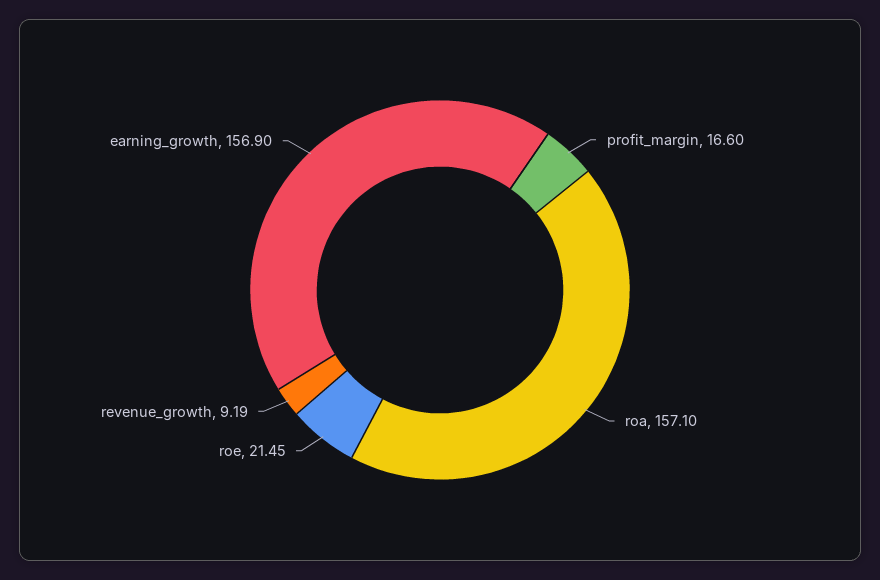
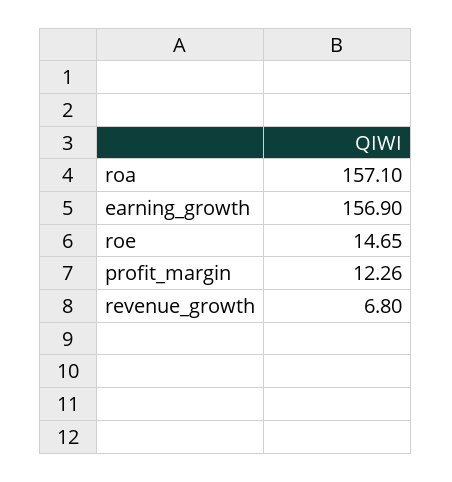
profit_margin: 16.6 -> 12.26
roe: 21.45 -> 14.65
revenue_growth: 9.19 -> 6.8

